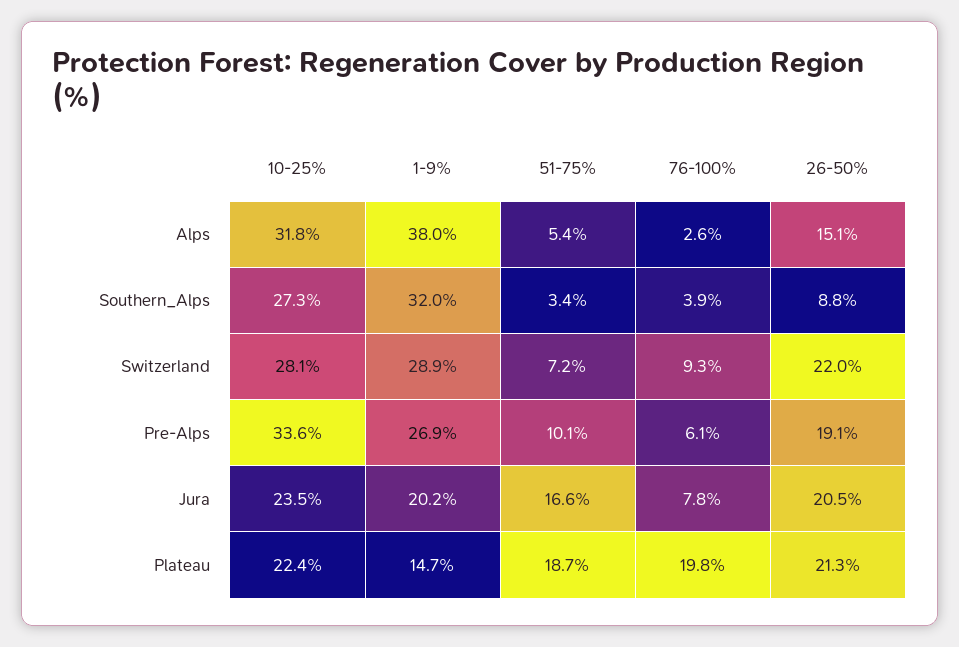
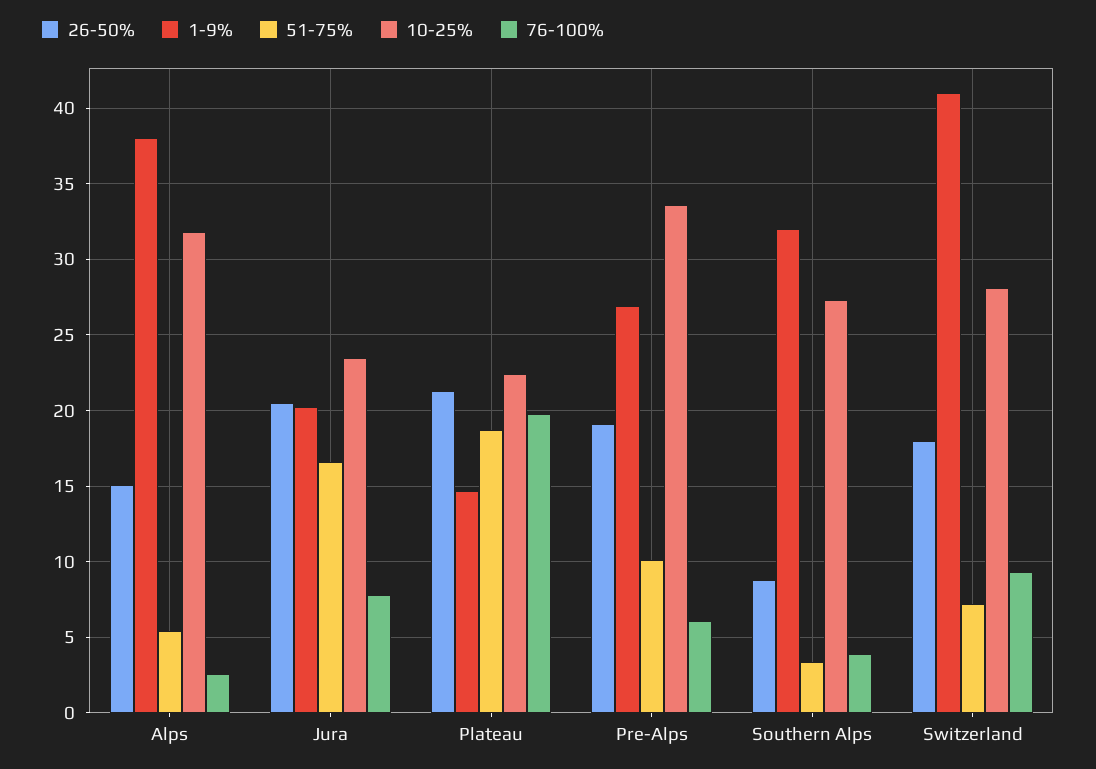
1-9%, Switzerland: 28.9 -> 41
26-50%, Switzerland: 22 -> 18

